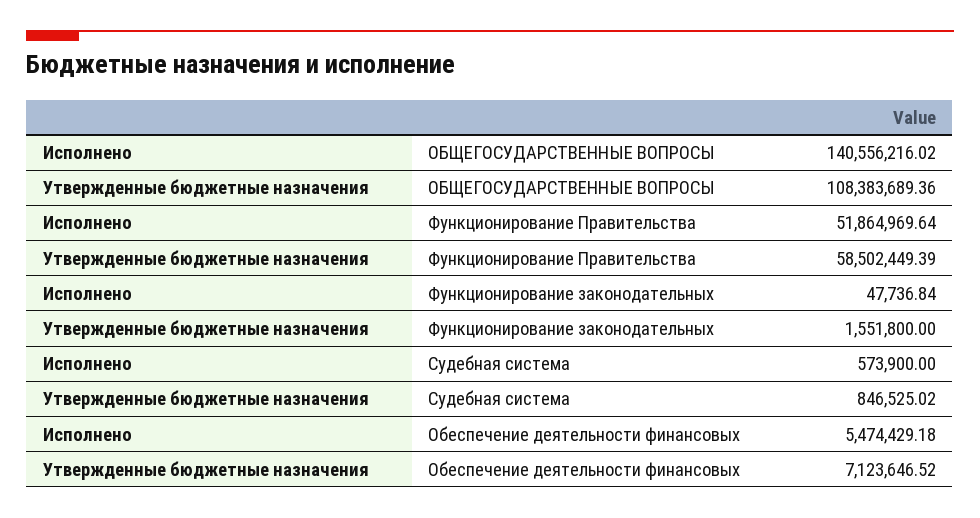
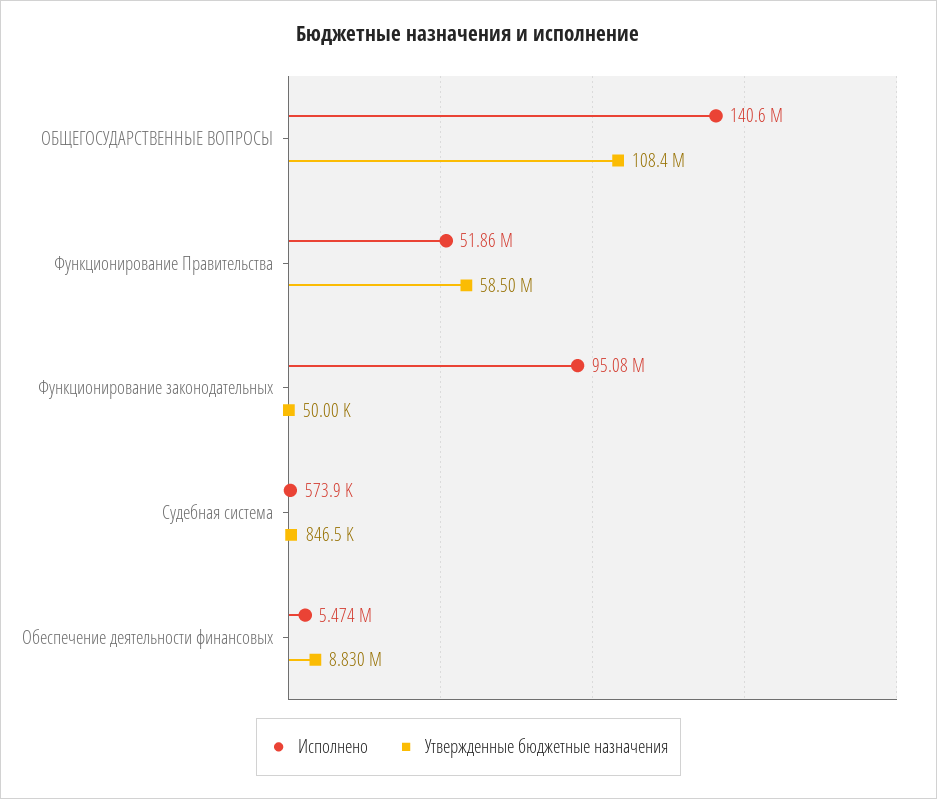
Исполнено, Функционирование законодательных: 47736.84 -> 95080000
Утвержденные бюджетные назначения, Функционирование законодательных: 1551800 -> 50000
Утвержденные бюджетные назначения, Обеспечение деятельности финансовых: 7123646.52 -> 8830000

